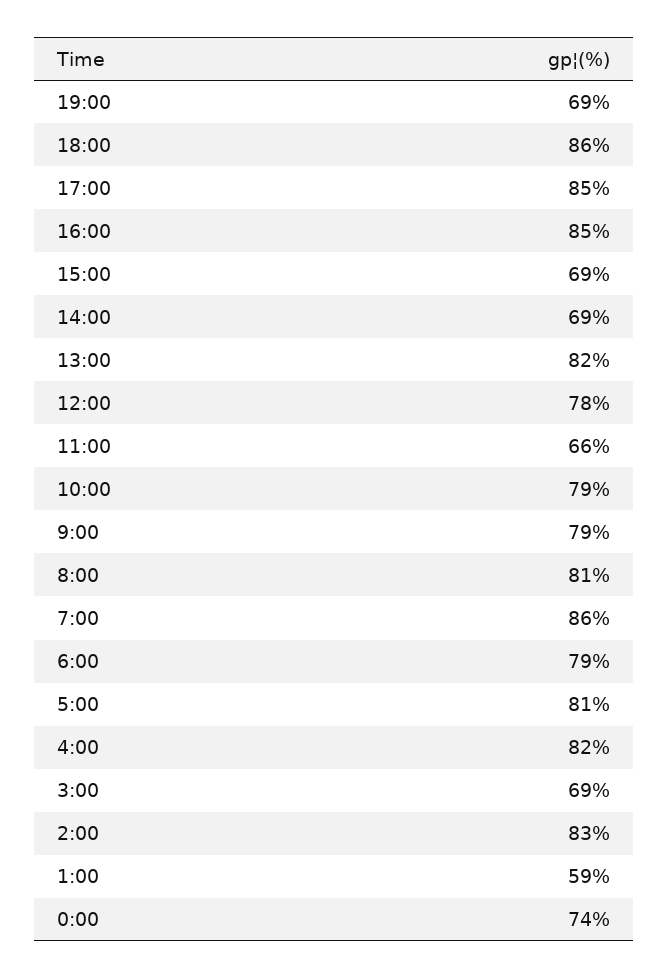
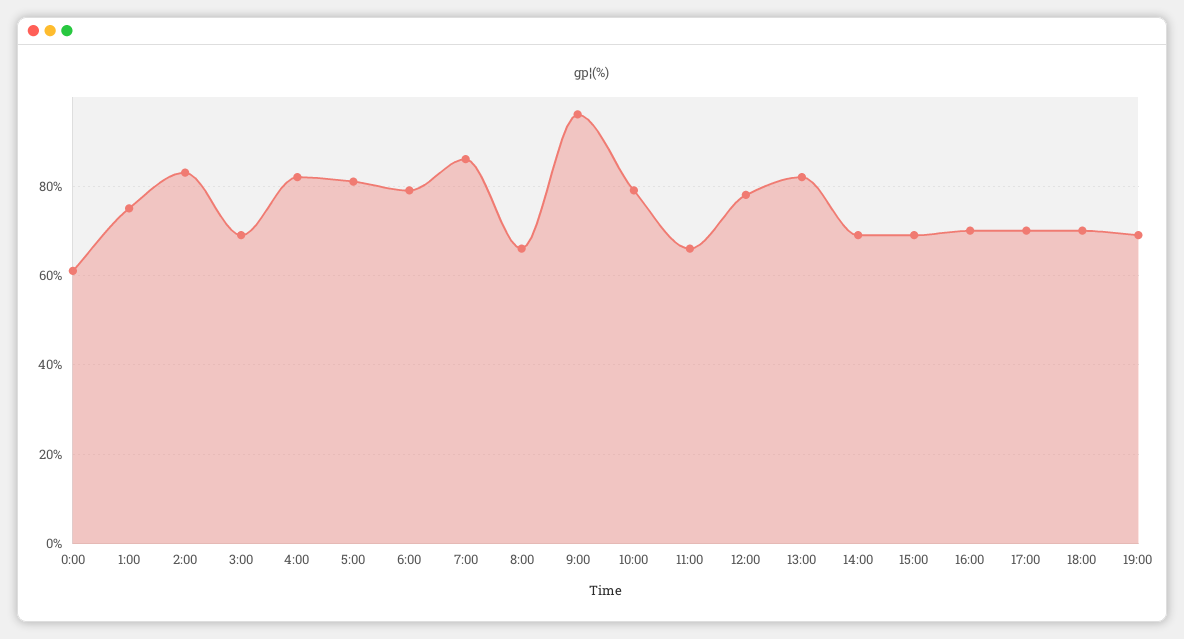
18:00: 86 -> 70
17:00: 85 -> 70
16:00: 85 -> 70
9:00: 79 -> 95
8:00: 81 -> 65
1:00: 59 -> 75
0:00: 74 -> 60

